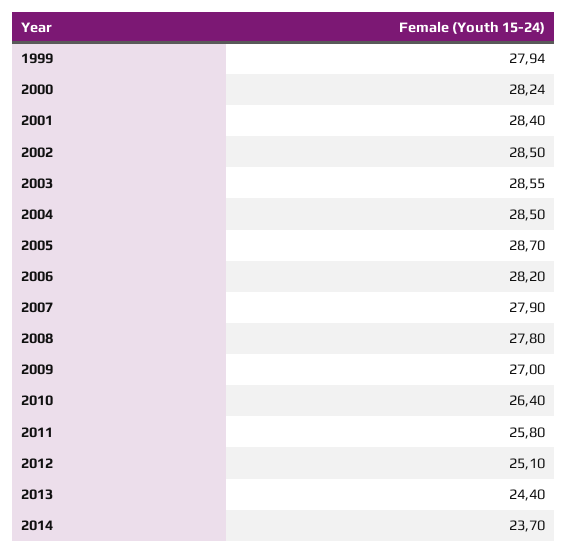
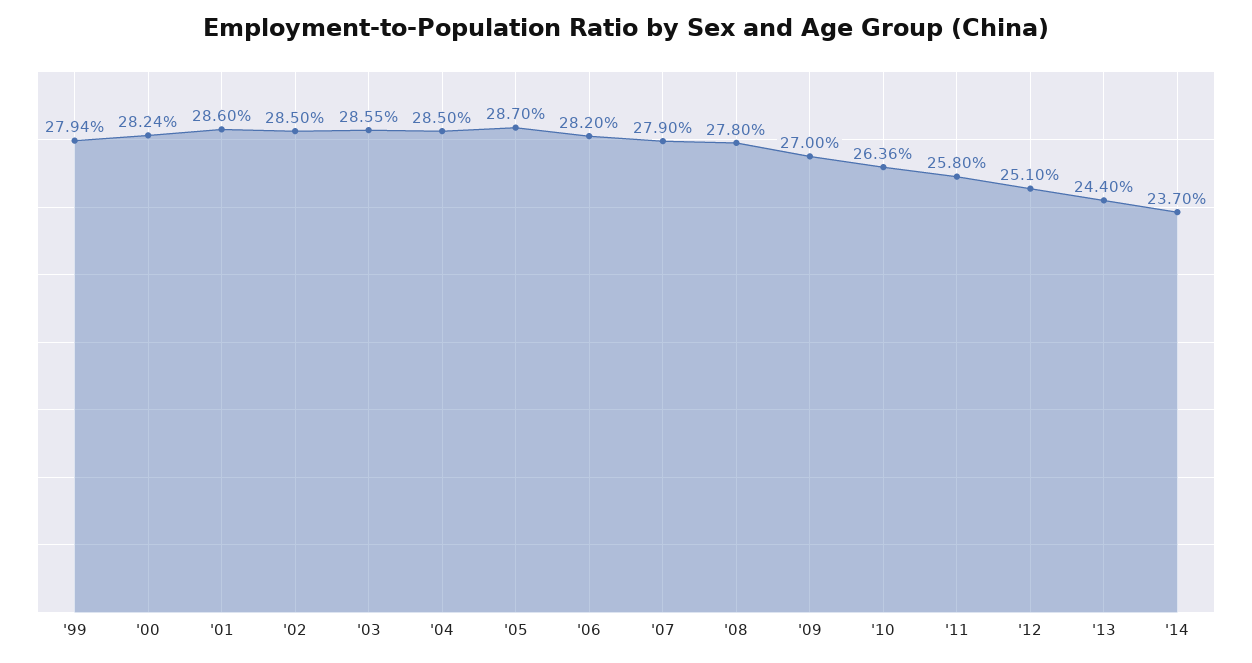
2001: 28.4 -> 28.6
2010: 26.4 -> 26.36

